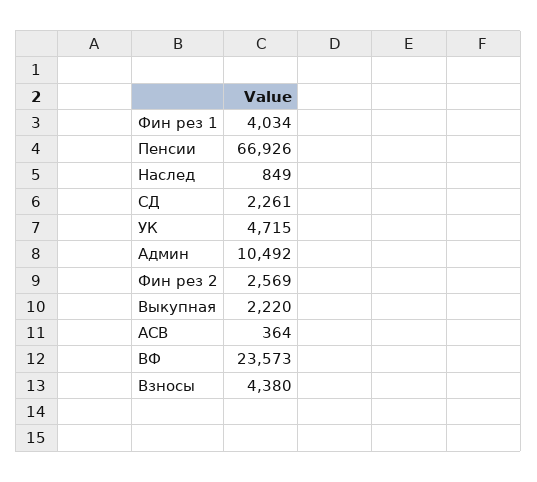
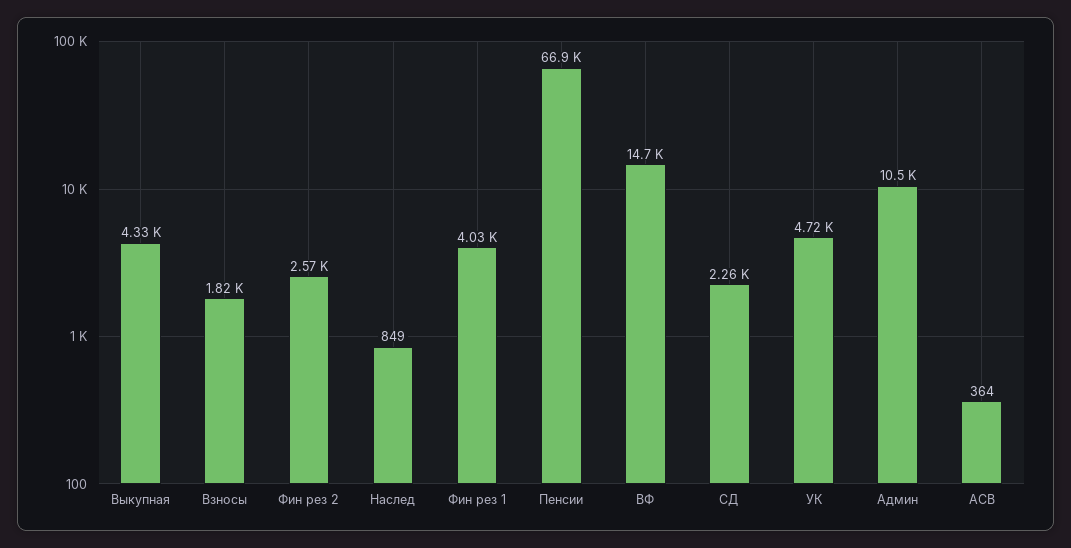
Выкупная: 2220 -> 4330
ВФ: 23573 -> 14700
Взносы: 4380 -> 1820

